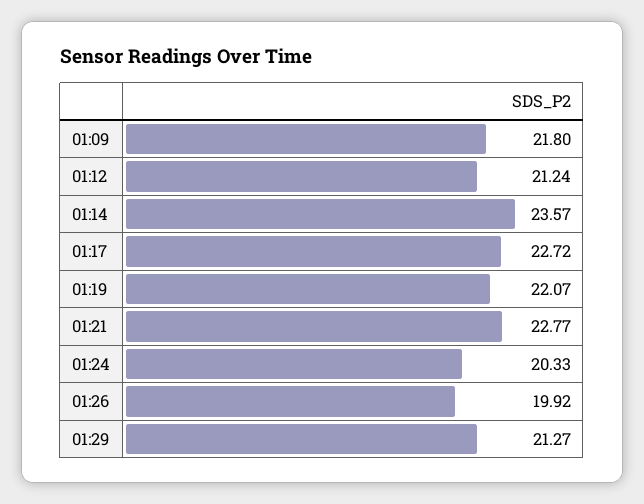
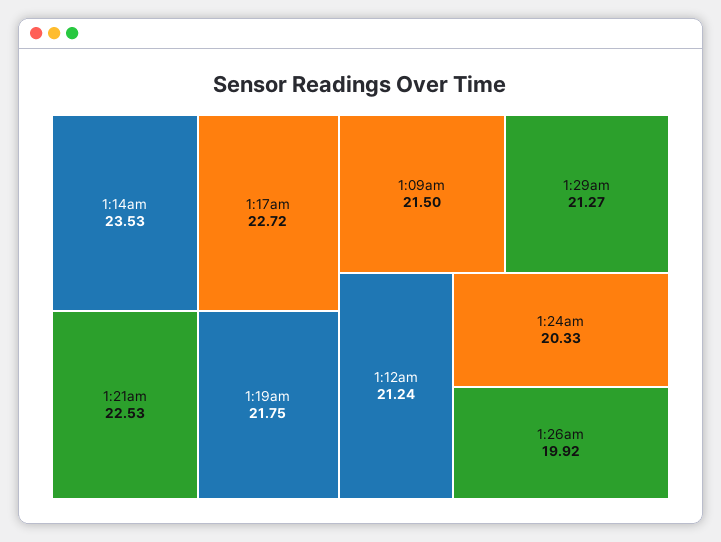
01:09: 21.8 -> 21.5
01:14: 23.57 -> 23.53
01:19: 22.07 -> 21.75
01:21: 22.77 -> 22.53

